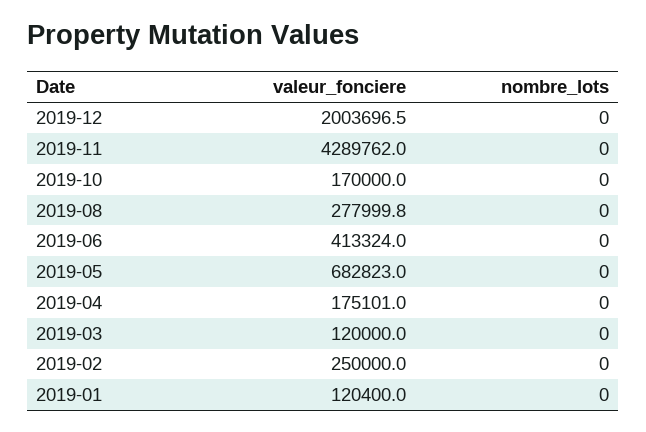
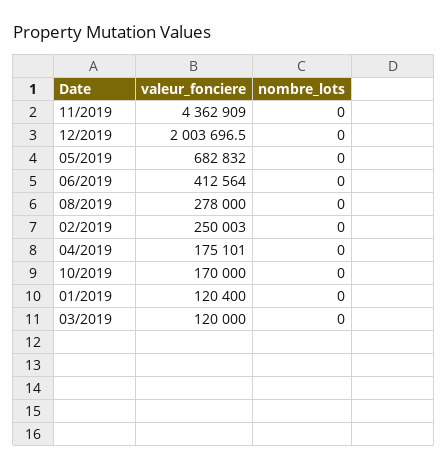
valeur_fonciere, 2019-11: 4289762 -> 4362909
valeur_fonciere, 2019-08: 277999.8 -> 278000
valeur_fonciere, 2019-06: 413324 -> 412564
valeur_fonciere, 2019-05: 682823 -> 682832
valeur_fonciere, 2019-02: 250000 -> 250003

